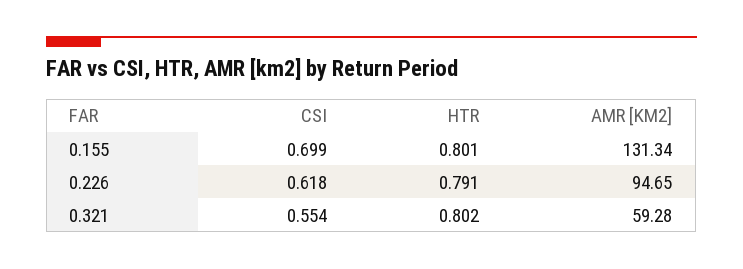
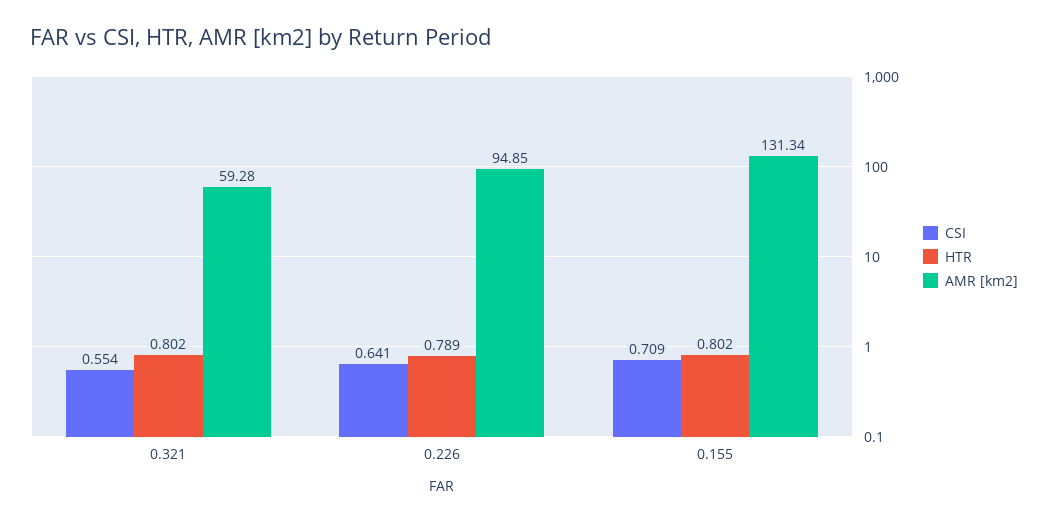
CSI, 0.155: 0.699 -> 0.709
HTR, 0.155: 0.801 -> 0.802
CSI, 0.226: 0.618 -> 0.641
HTR, 0.226: 0.791 -> 0.789
AMR [KM2], 0.226: 94.65 -> 94.85

